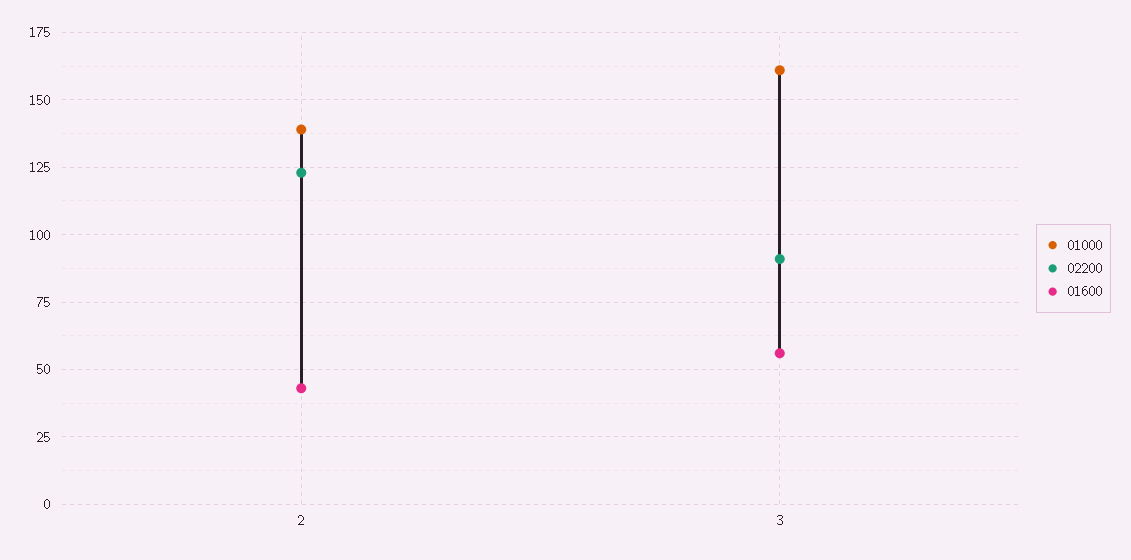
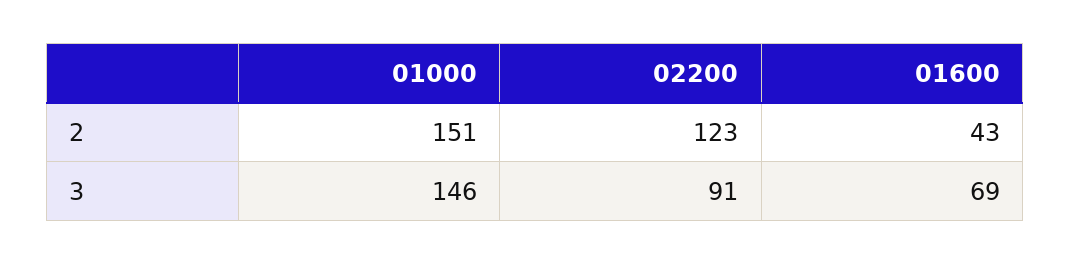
01000, 2: 140 -> 151
01000, 3: 160 -> 146
01600, 3: 55 -> 69

